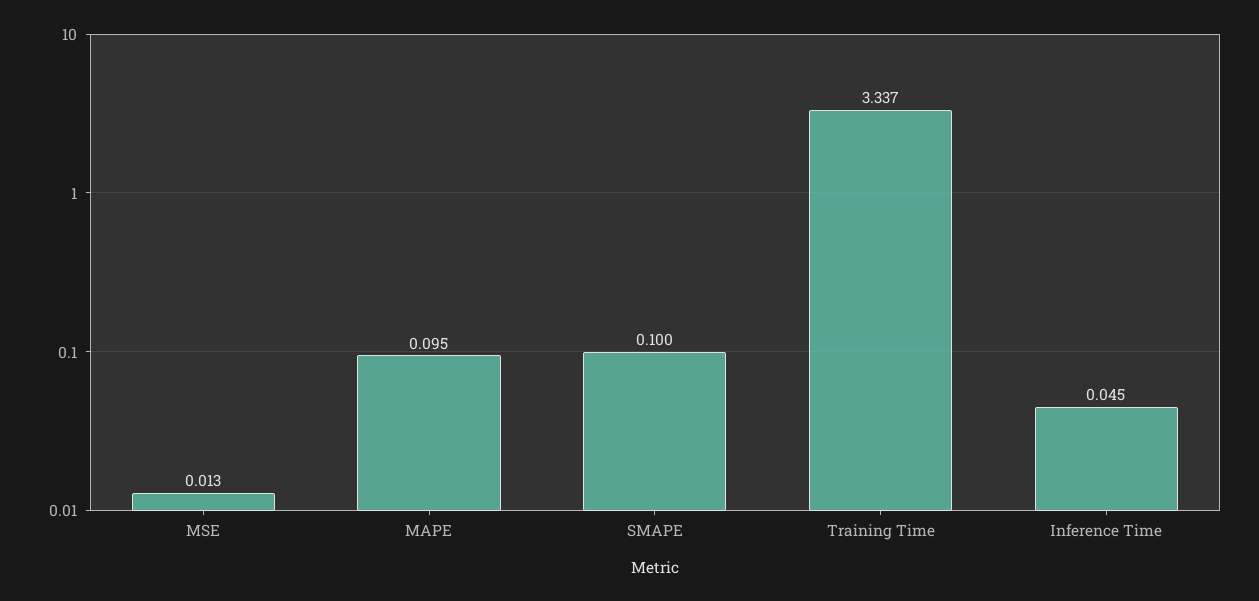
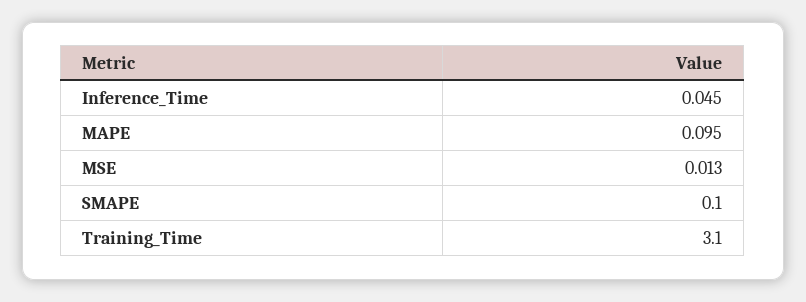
Training Time: 3.337 -> 3.1

